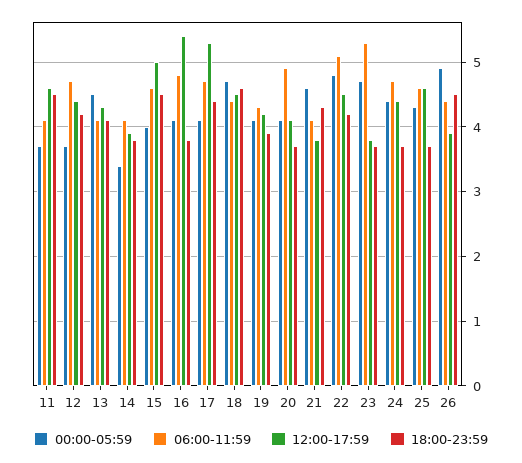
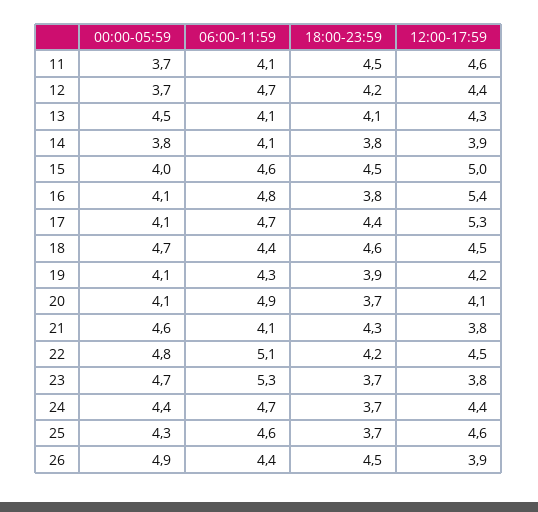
00:00-05:59, 14: 3.4 -> 3.8

